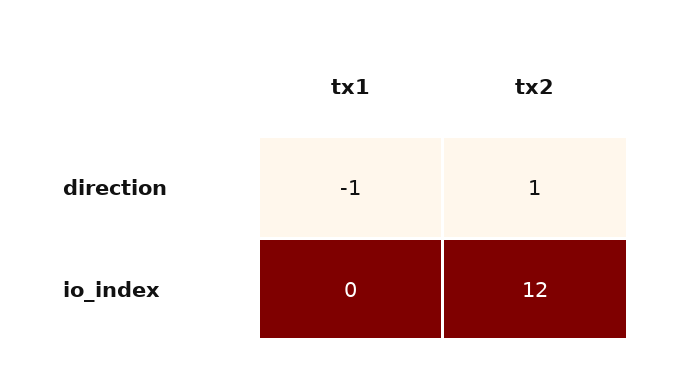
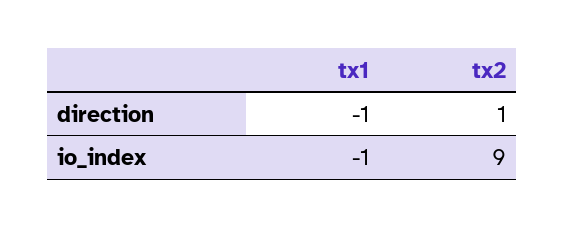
tx1, io_index: 0 -> -1
tx2, io_index: 12 -> 9

